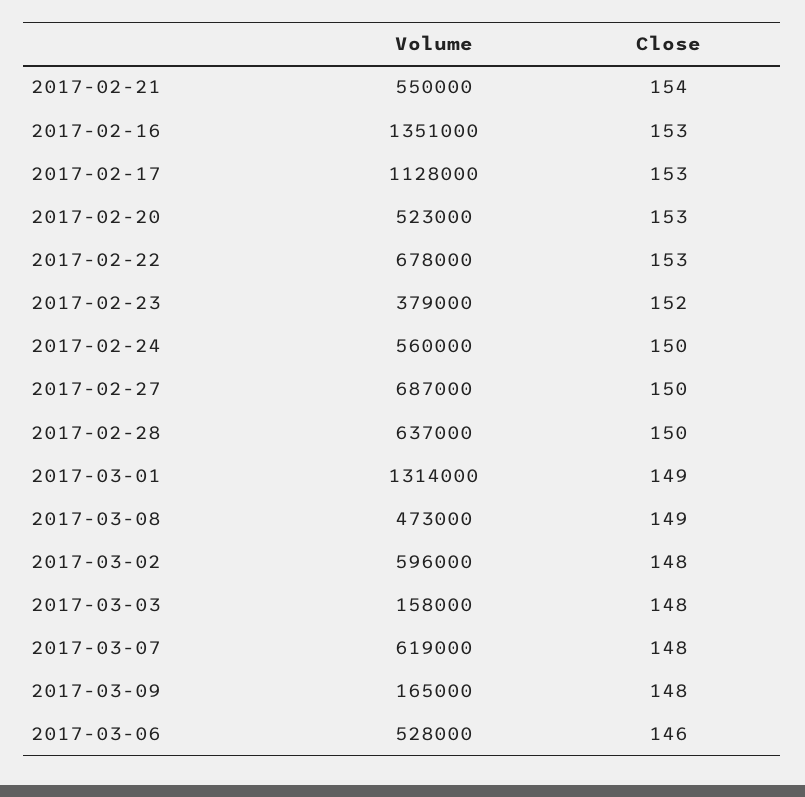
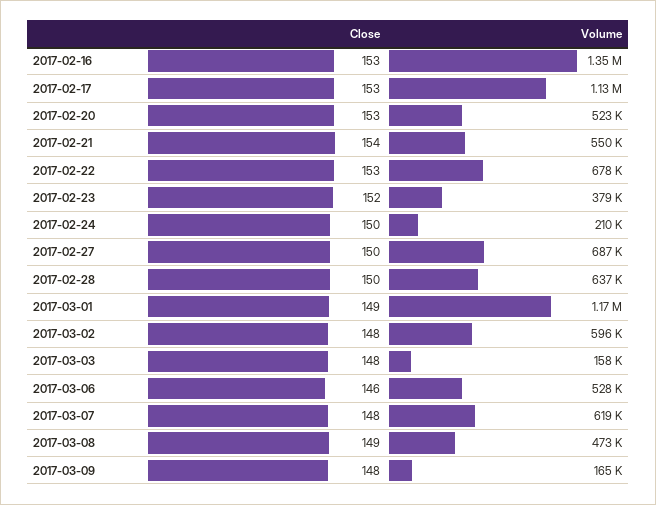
Volume, 2017-02-24: 560000 -> 210000
Volume, 2017-03-01: 1314000 -> 1170000

